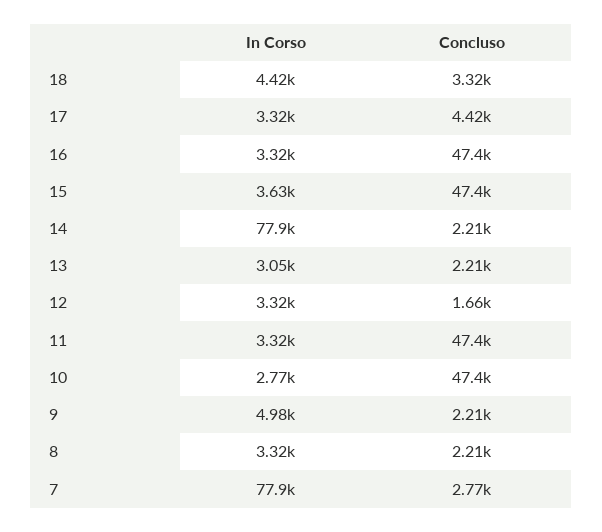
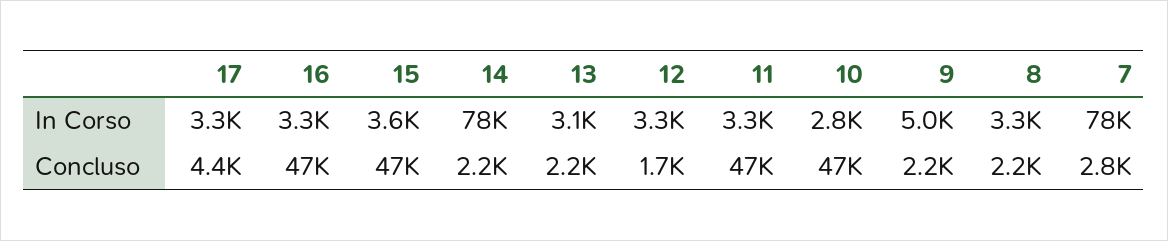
In Corso, 18: 4420 -> none
Concluso, 18: 3320 -> none

